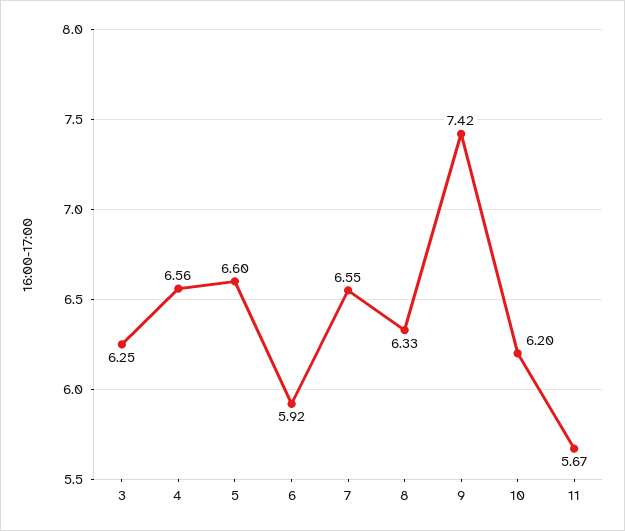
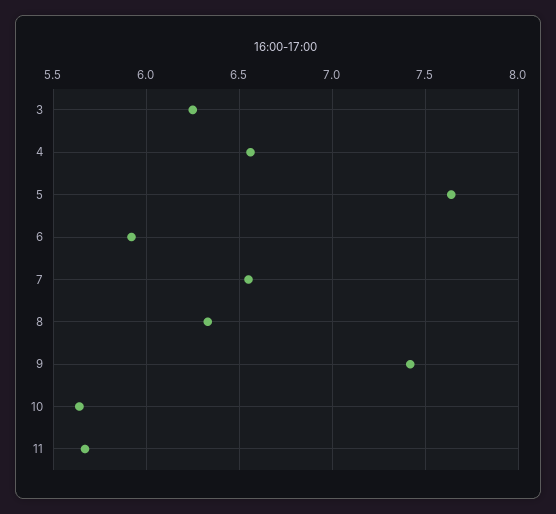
5: 6.6 -> 7.65
10: 6.2 -> 5.65

